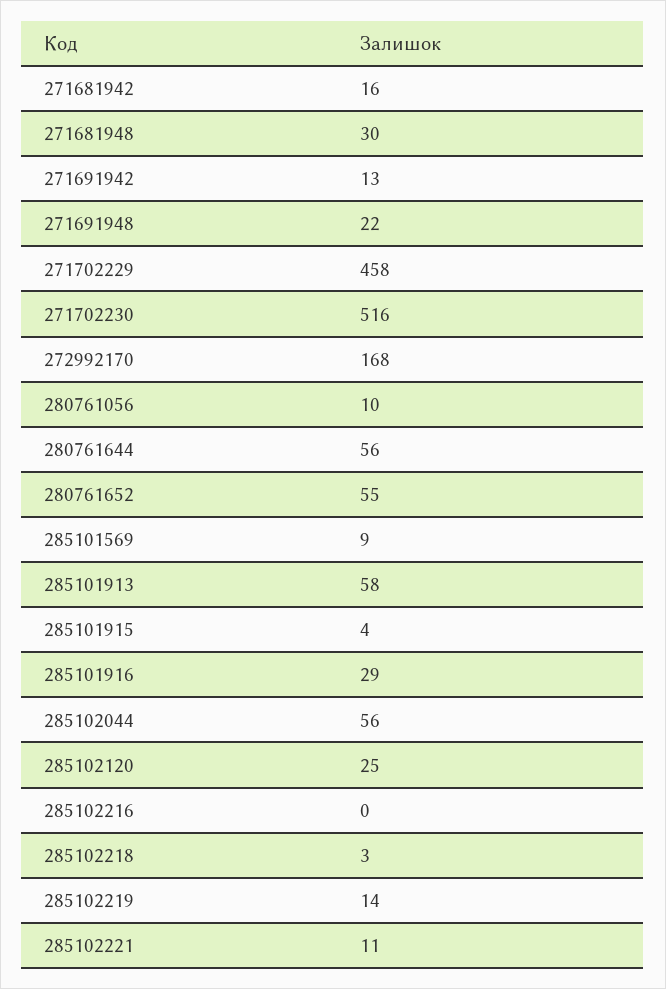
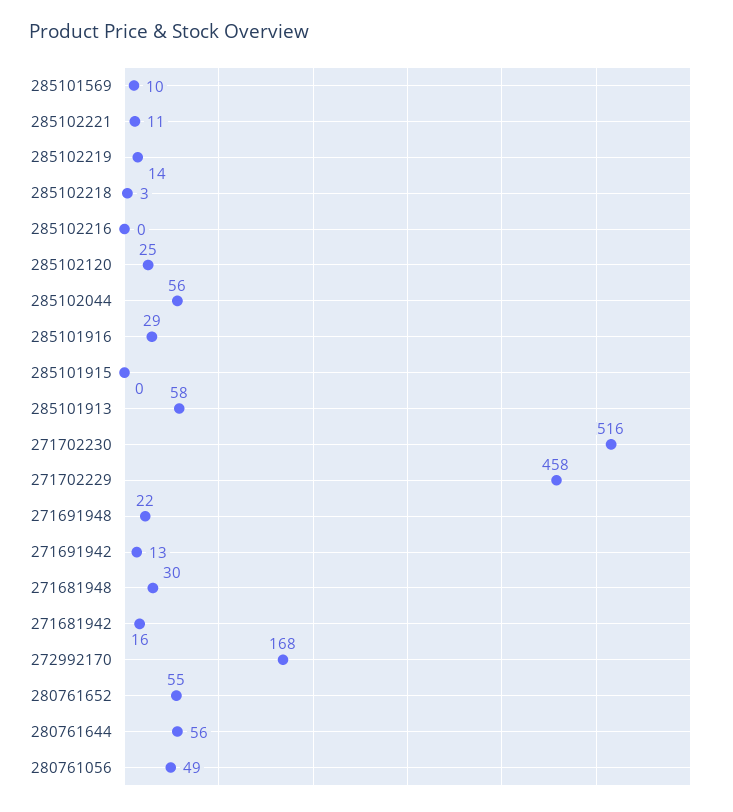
280761056: 10 -> 49
285101569: 9 -> 10
285101915: 4 -> 0

